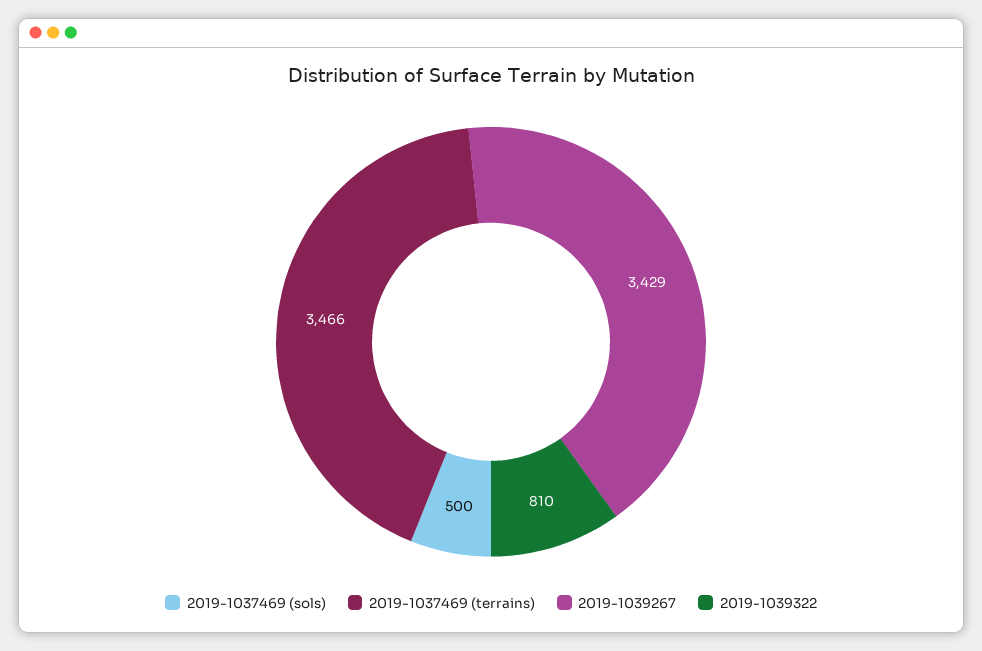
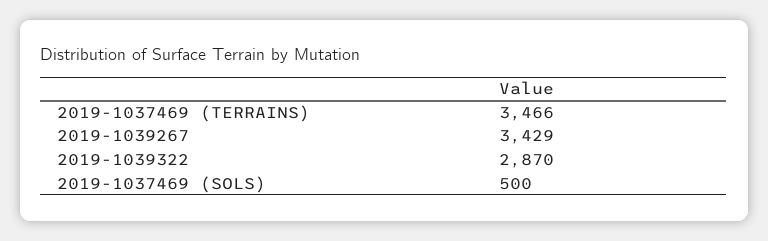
2019-1039322: 810 -> 2870

